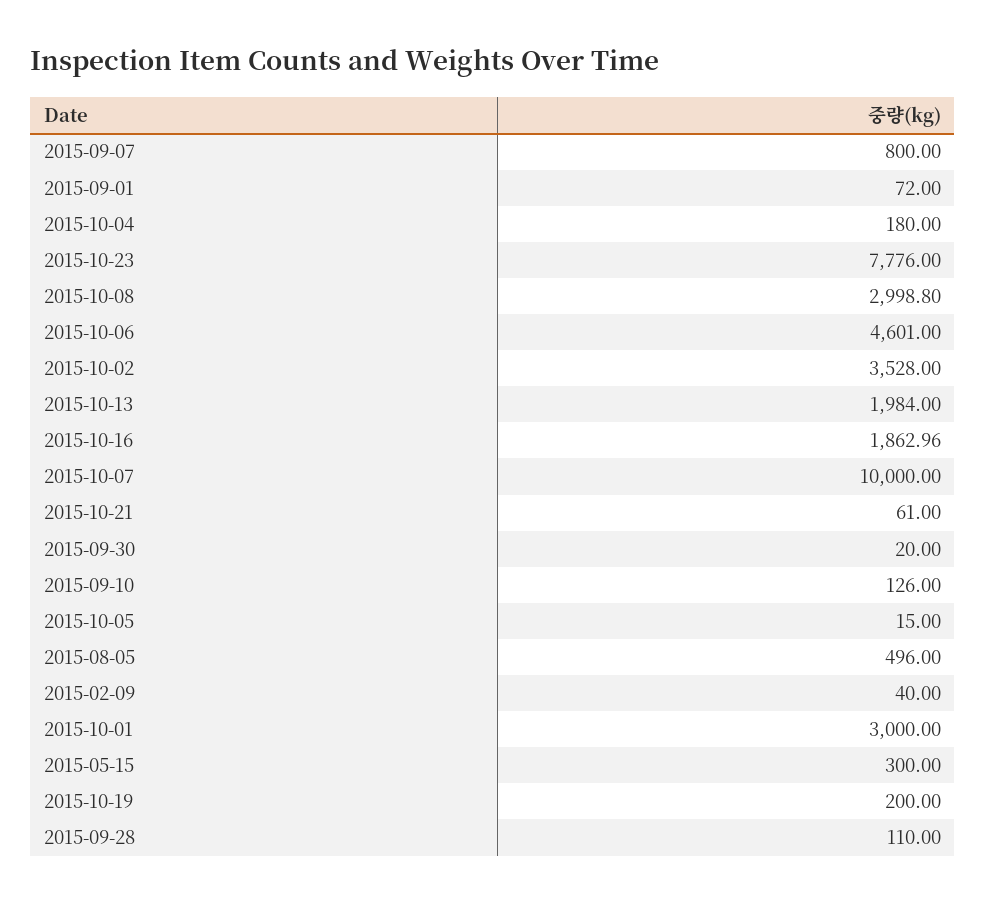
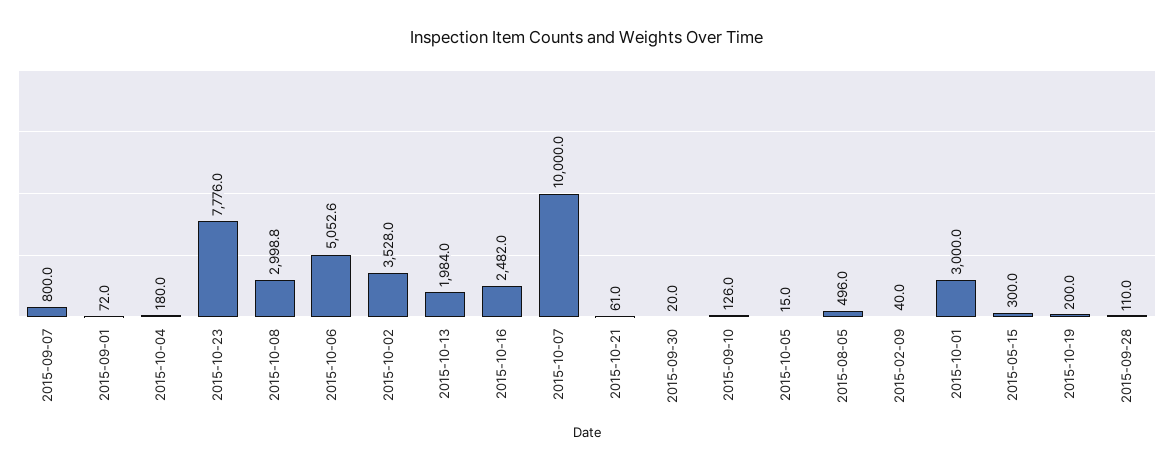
2015-10-06: 4601 -> 5052.6
2015-10-16: 1862.96 -> 2482

